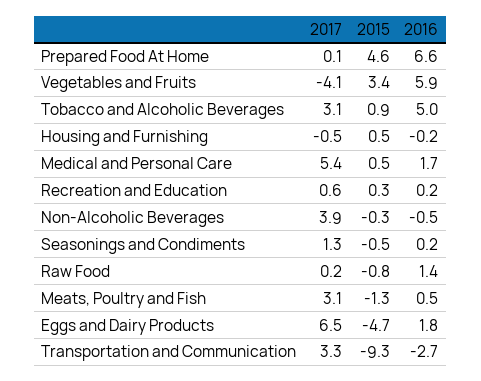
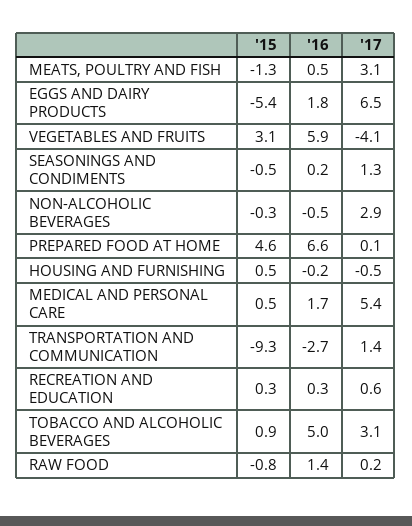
2015, Vegetables and Fruits: 3.4 -> 3.1
2016, Recreation and Education: 0.2 -> 0.3
2017, Non-Alcoholic Beverages: 3.9 -> 2.9
2015, Eggs and Dairy Products: -4.7 -> -5.4
2017, Transportation and Communication: 3.3 -> 1.4

